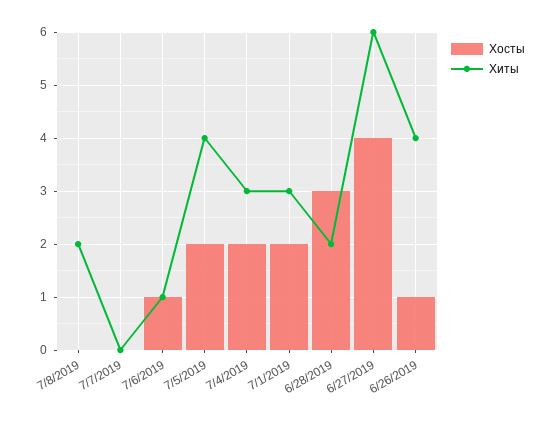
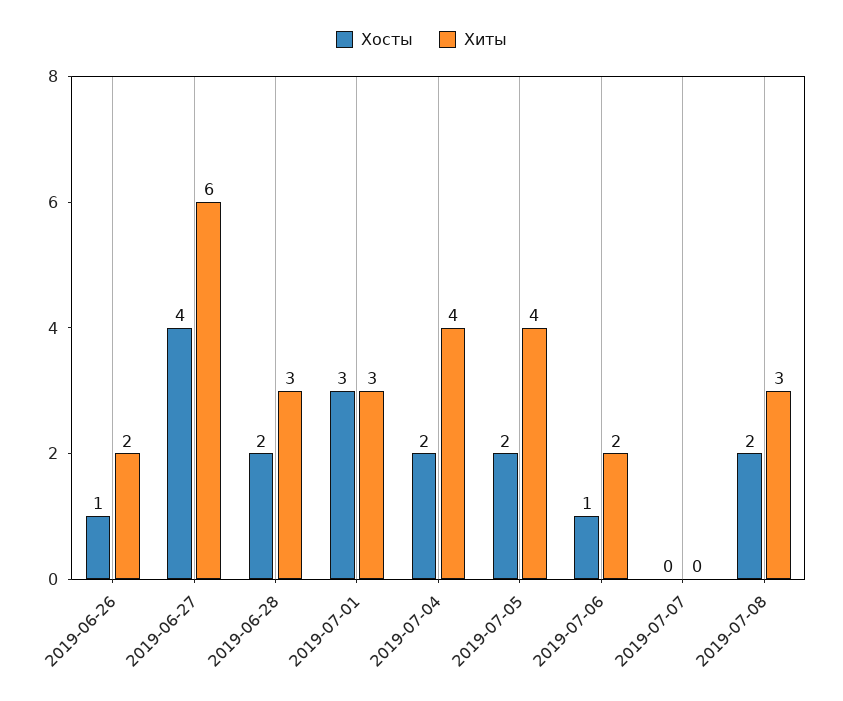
Хосты, 7/8/2019: 0 -> 2
Хиты, 7/8/2019: 2 -> 3
Хиты, 7/6/2019: 1 -> 2
Хиты, 7/4/2019: 3 -> 4
Хосты, 7/1/2019: 2 -> 3
Хосты, 6/28/2019: 3 -> 2
Хиты, 6/28/2019: 2 -> 3
Хиты, 6/26/2019: 4 -> 2

